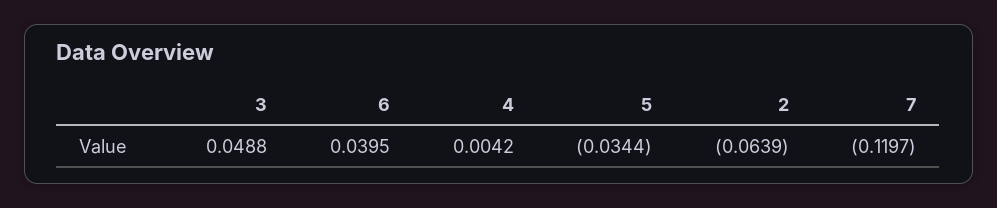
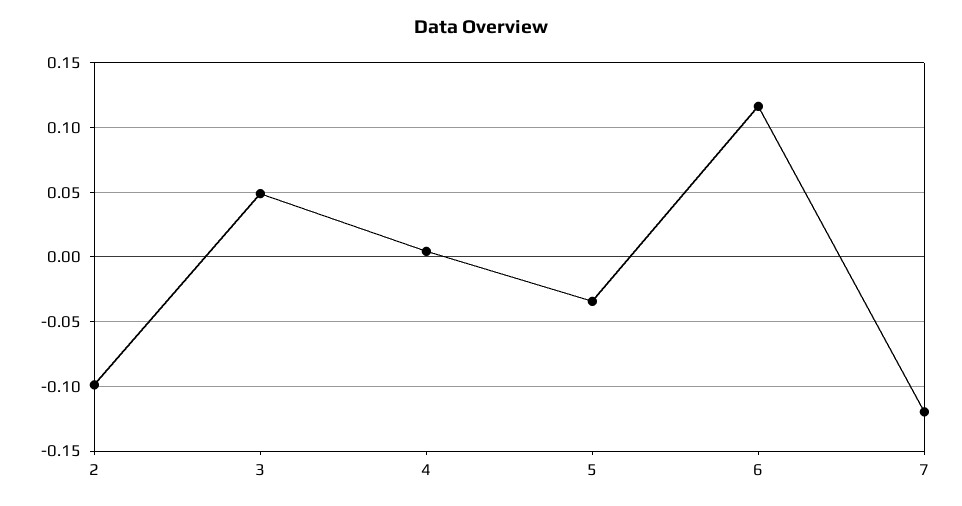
6: 0.0395 -> 0.115
2: -0.0639 -> -0.1

